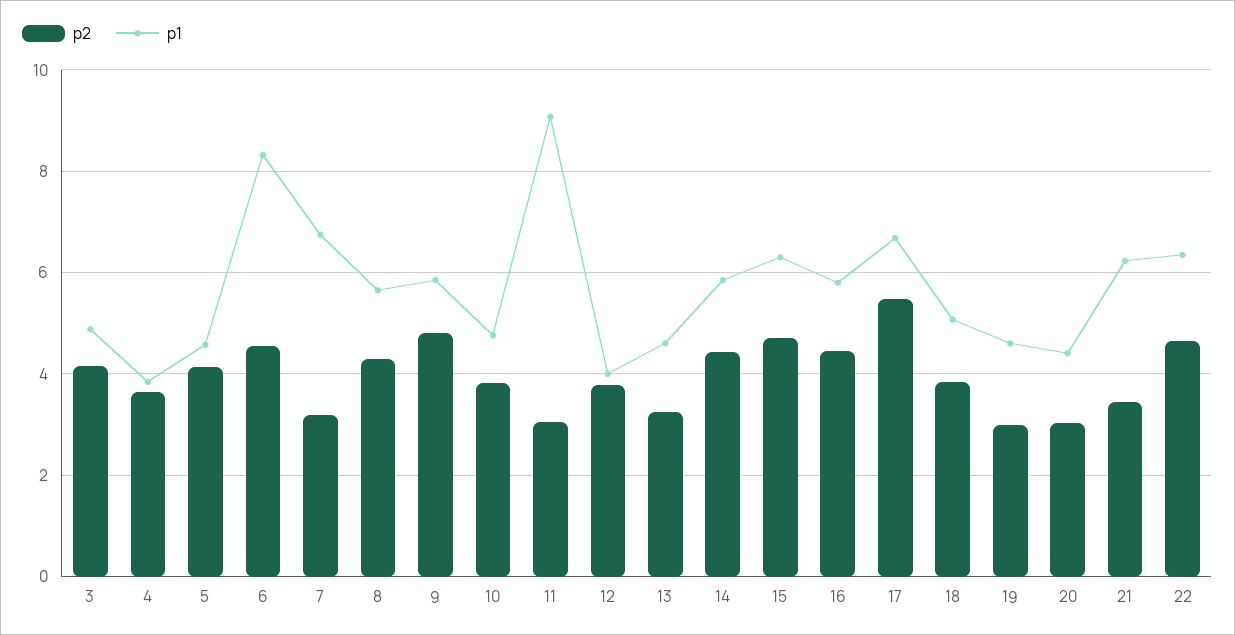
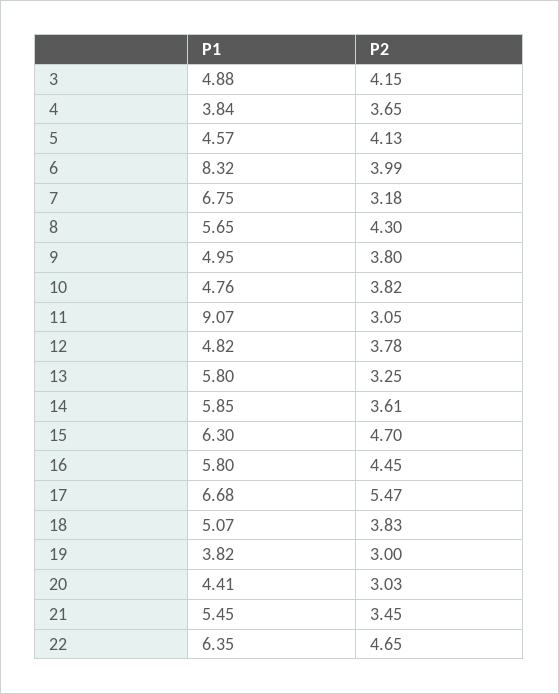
p2, 6: 4.6 -> 3.99
p2, 9: 4.8 -> 3.8
p1, 9: 5.8 -> 4.95
p1, 12: 4 -> 4.82
p1, 13: 4.6 -> 5.8
p2, 14: 4.4 -> 3.61
p1, 19: 4.6 -> 3.82
p1, 21: 6.2 -> 5.45

